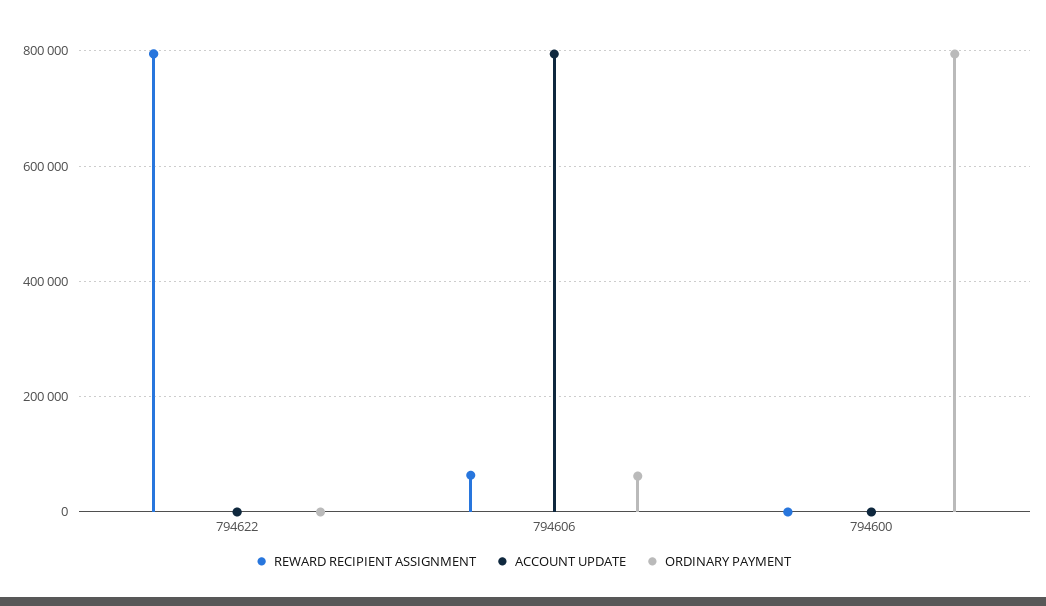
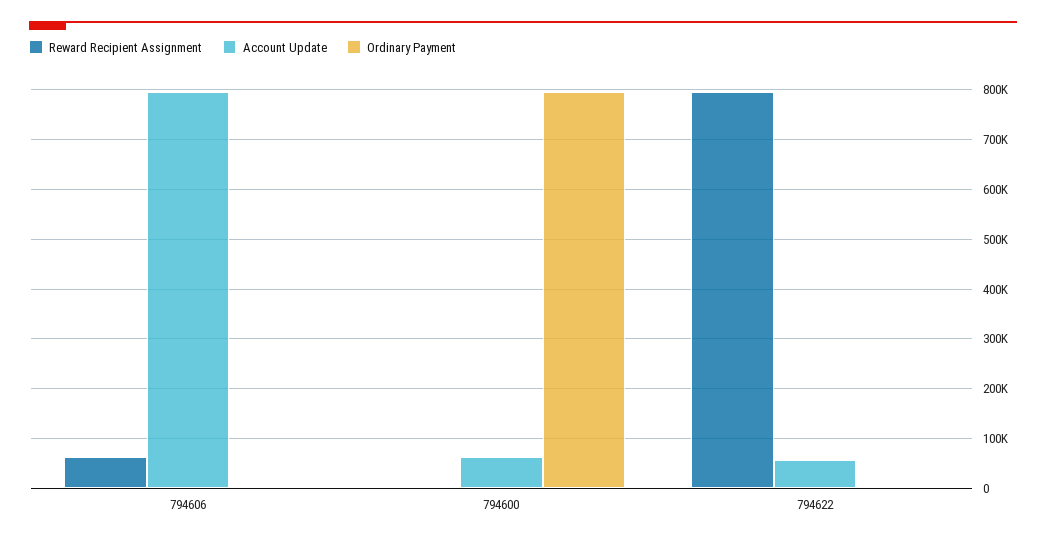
ACCOUNT UPDATE, 794622: 0 -> 60000
ORDINARY PAYMENT, 794606: 60000 -> 0
ACCOUNT UPDATE, 794600: 0 -> 60000

